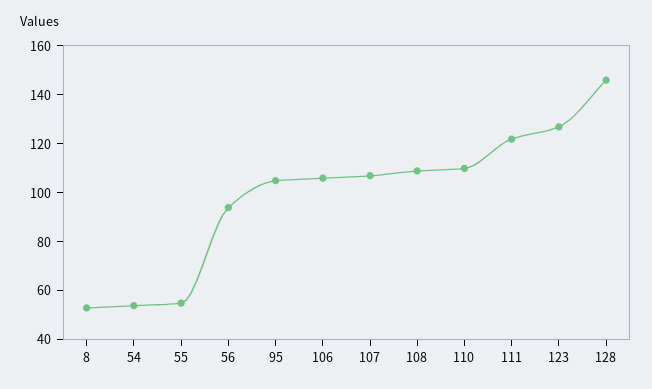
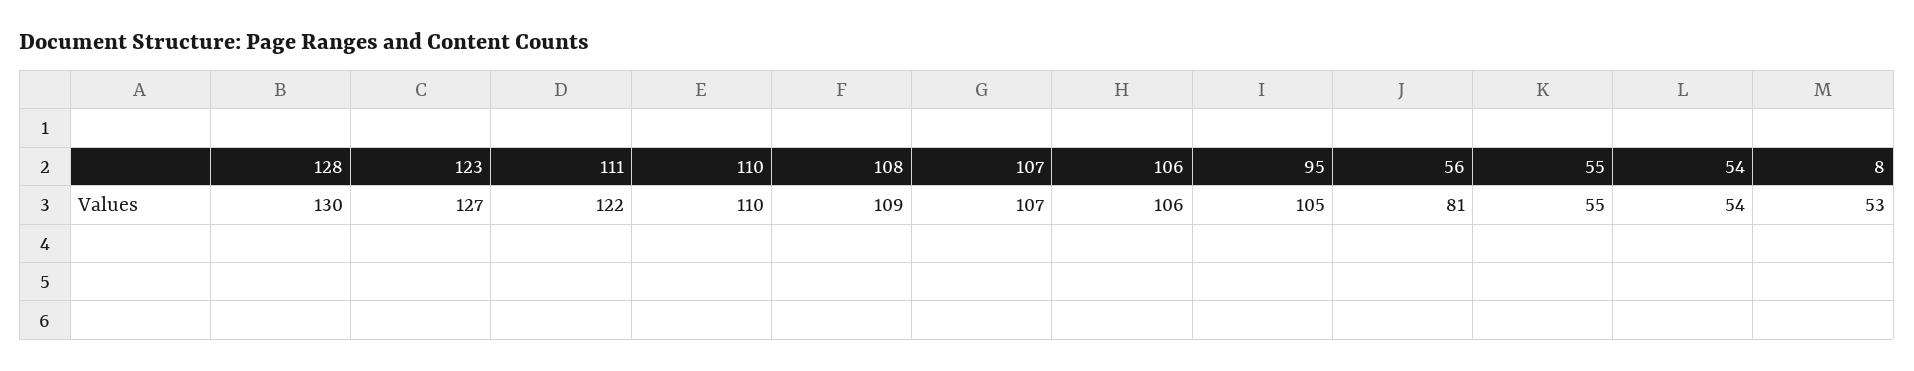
56: 95 -> 81
128: 145 -> 130

